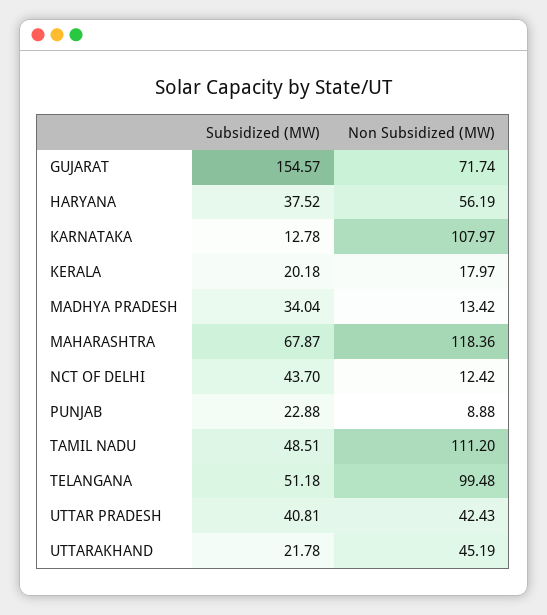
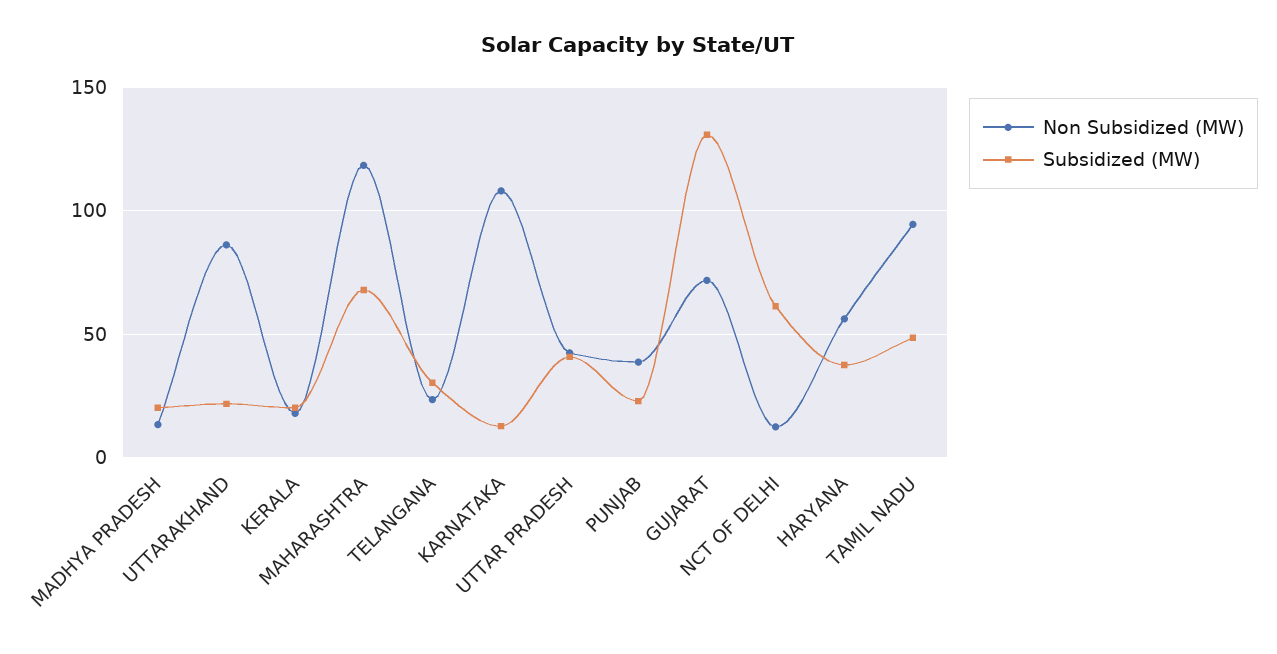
Subsidized (MW), GUJARAT: 154.57 -> 130
Subsidized (MW), MADHYA PRADESH: 34.04 -> 20
Subsidized (MW), NCT OF DELHI: 43.7 -> 60
Non Subsidized (MW), PUNJAB: 8.88 -> 40
Non Subsidized (MW), TAMIL NADU: 111.2 -> 95
Subsidized (MW), TELANGANA: 51.18 -> 30
Non Subsidized (MW), TELANGANA: 99.48 -> 25
Non Subsidized (MW), UTTARAKHAND: 45.19 -> 85

